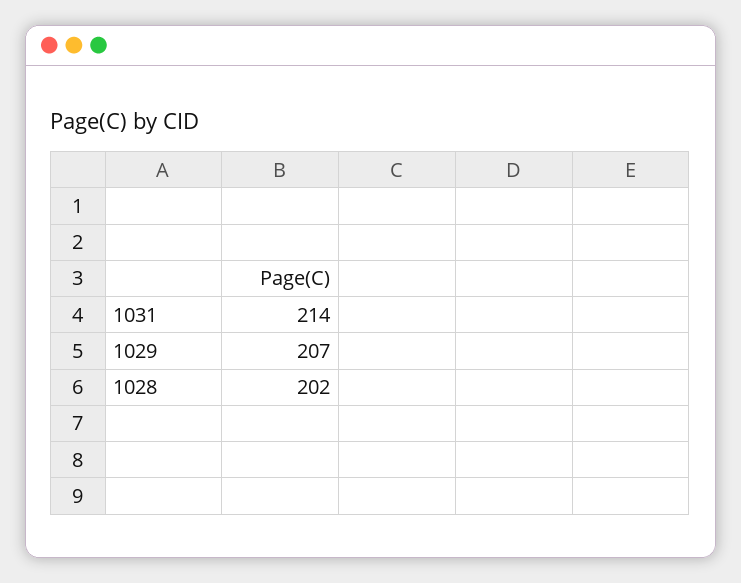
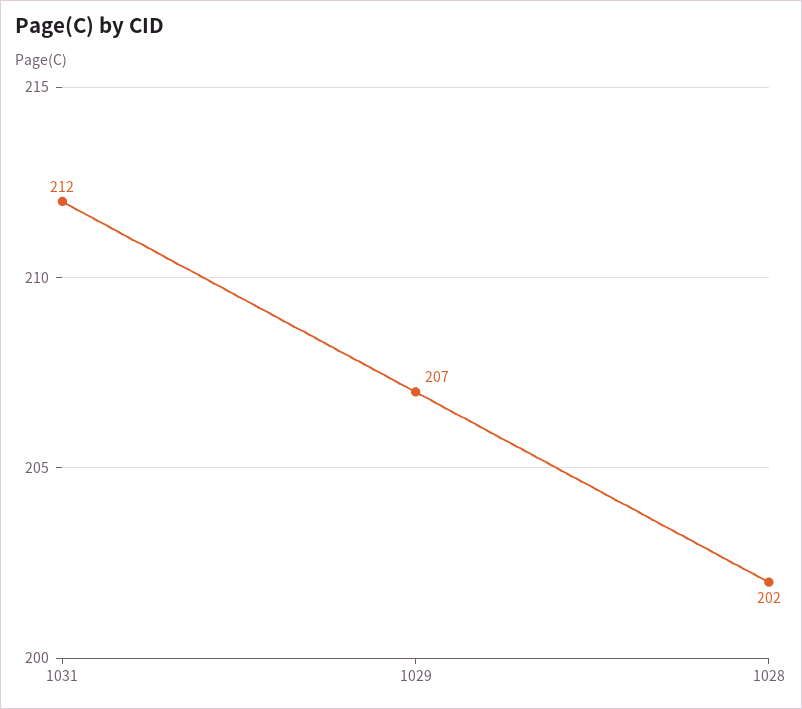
1031: 214 -> 212

